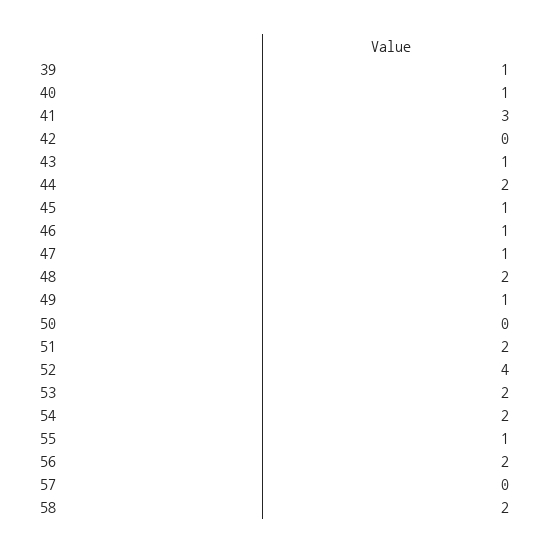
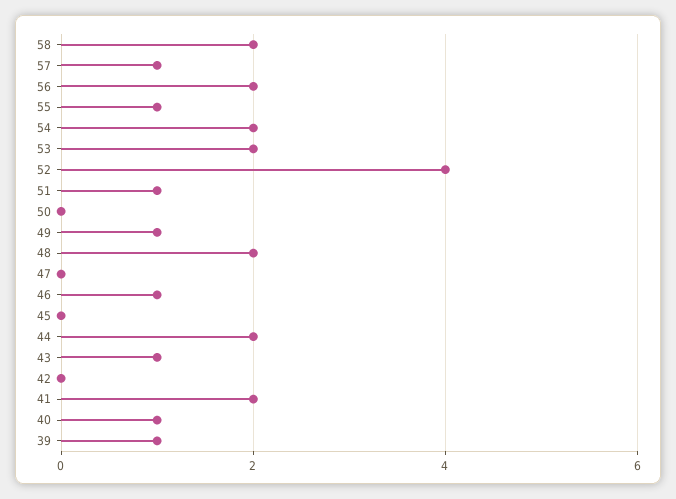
41: 3 -> 2
45: 1 -> 0
47: 1 -> 0
51: 2 -> 1
57: 0 -> 1

